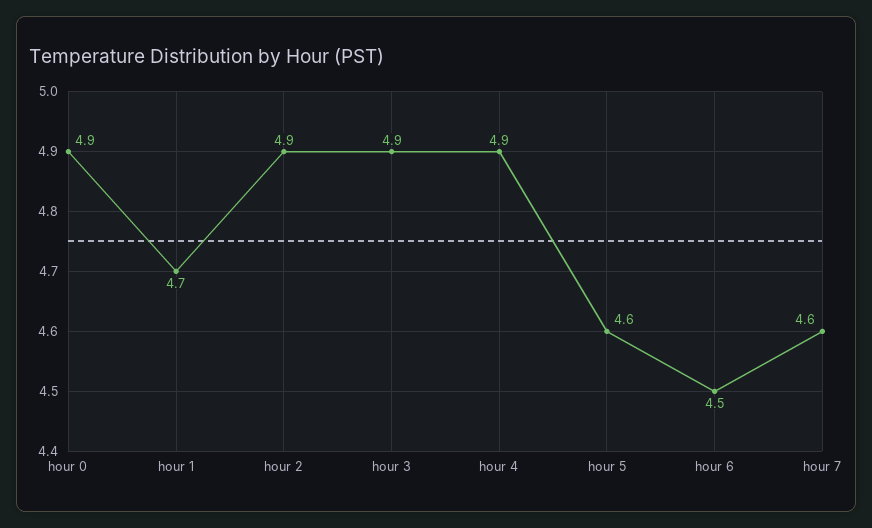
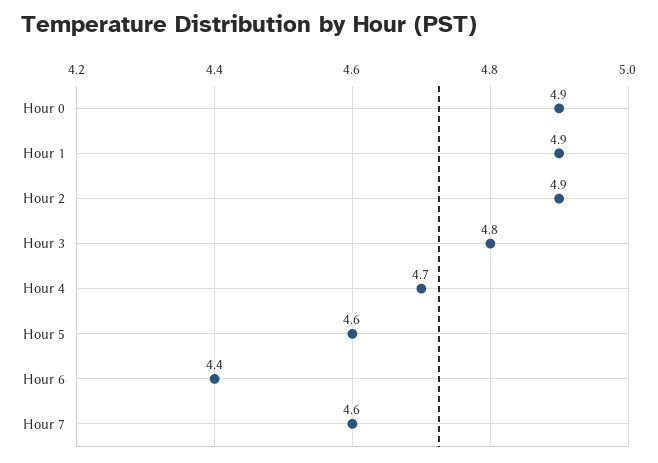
hour 1: 4.7 -> 4.9
hour 3: 4.9 -> 4.8
hour 4: 4.9 -> 4.7
hour 6: 4.5 -> 4.4

